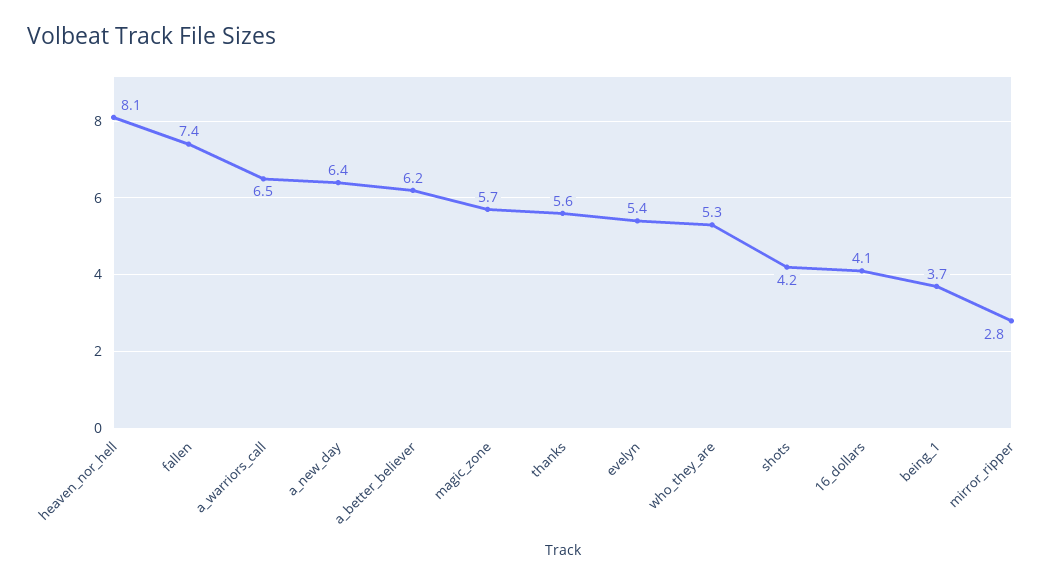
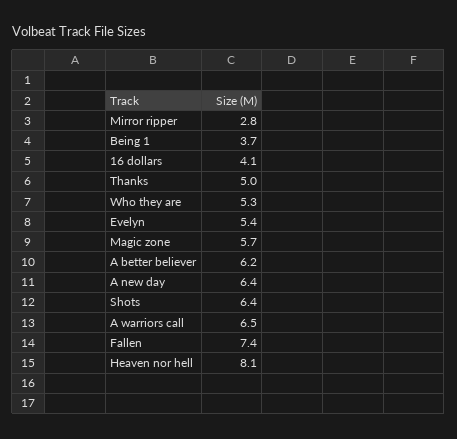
thanks: 5.6 -> 5
shots: 4.2 -> 6.4

